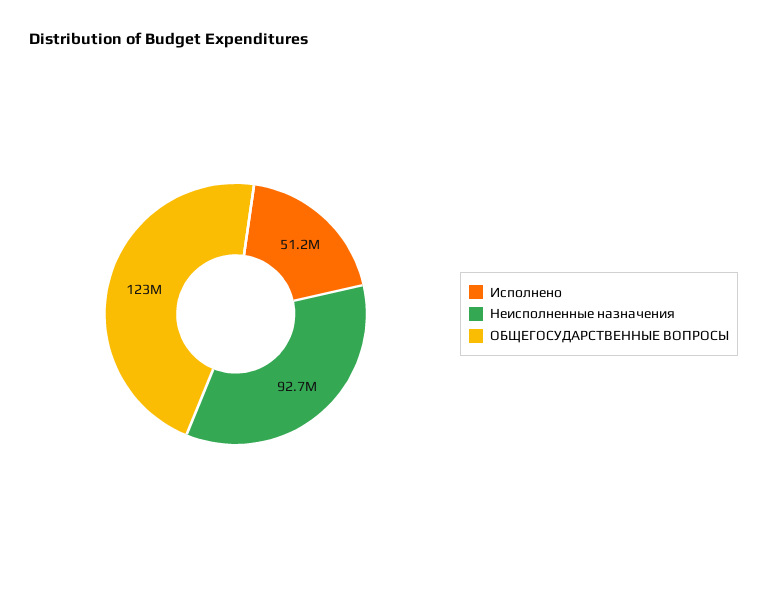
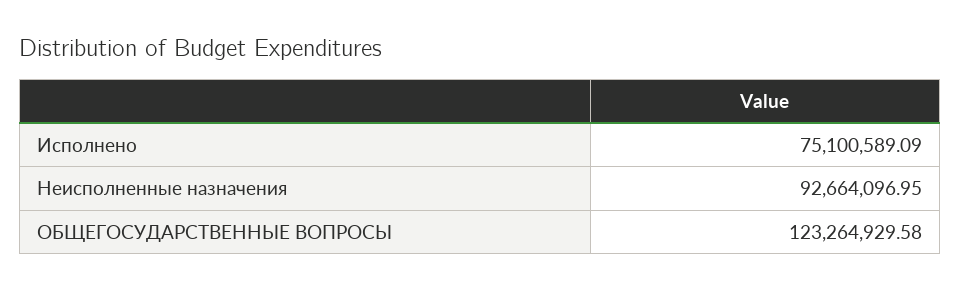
Исполнено: 51200000 -> 75100589.09

